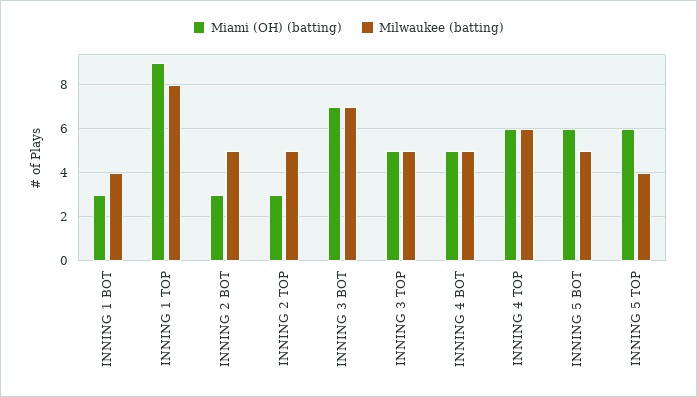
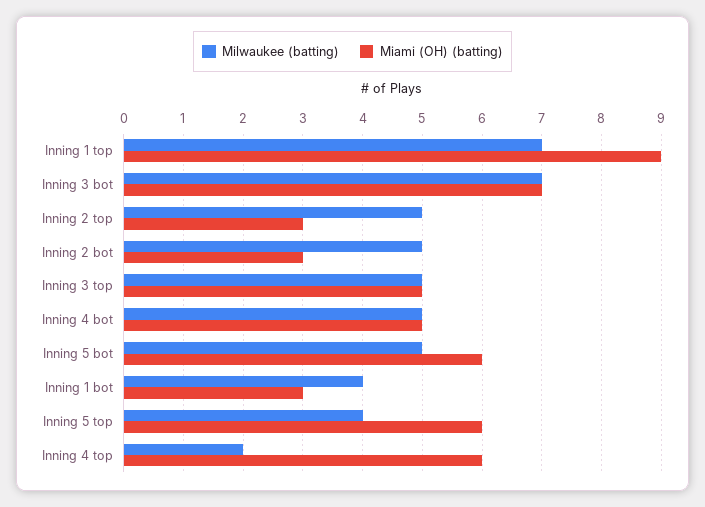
Milwaukee (batting), INNING 1 TOP: 8 -> 7
Milwaukee (batting), INNING 4 TOP: 6 -> 2

